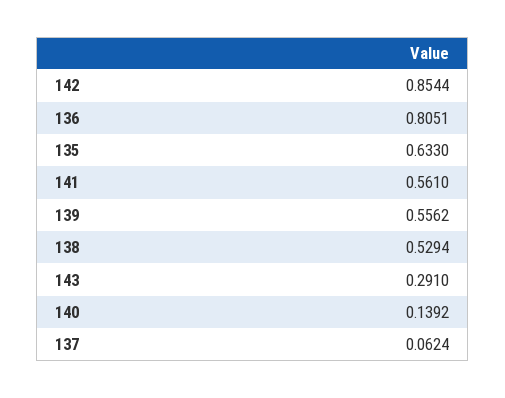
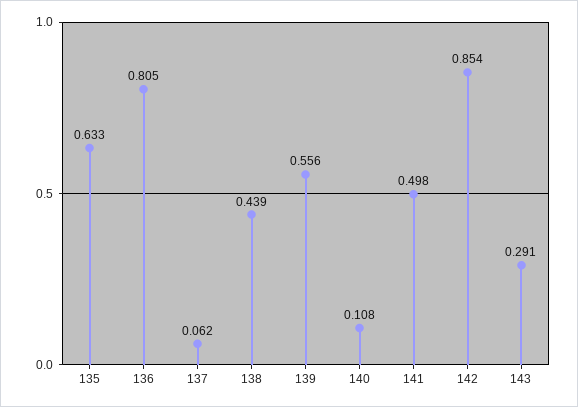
141: 0.561 -> 0.498
138: 0.5294 -> 0.439
140: 0.1392 -> 0.108

